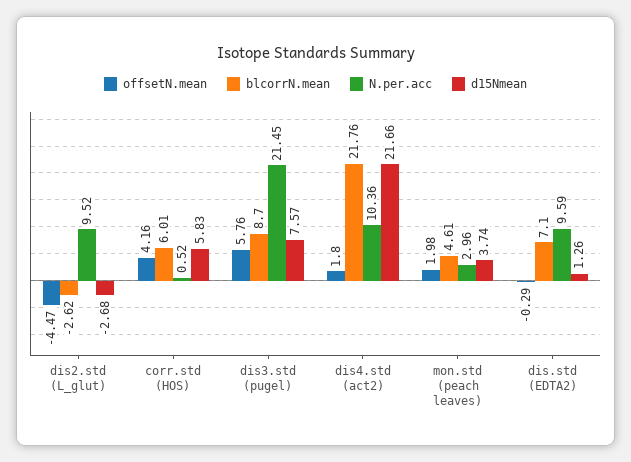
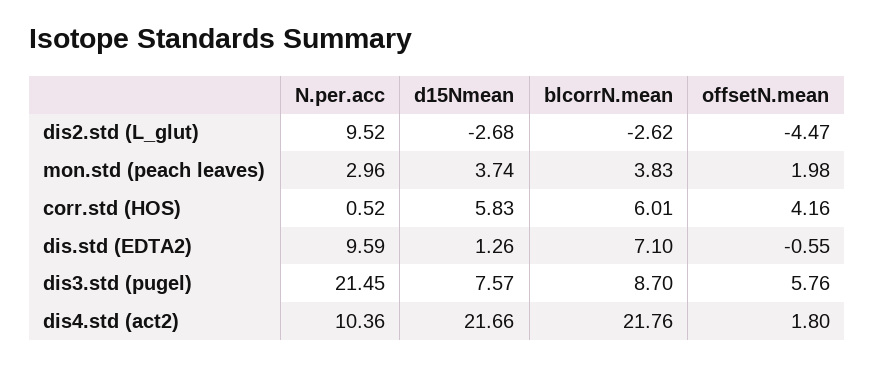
blcorrN.mean, mon.std (peach leaves): 4.61 -> 3.83
offsetN.mean, dis.std (EDTA2): -0.29 -> -0.55

